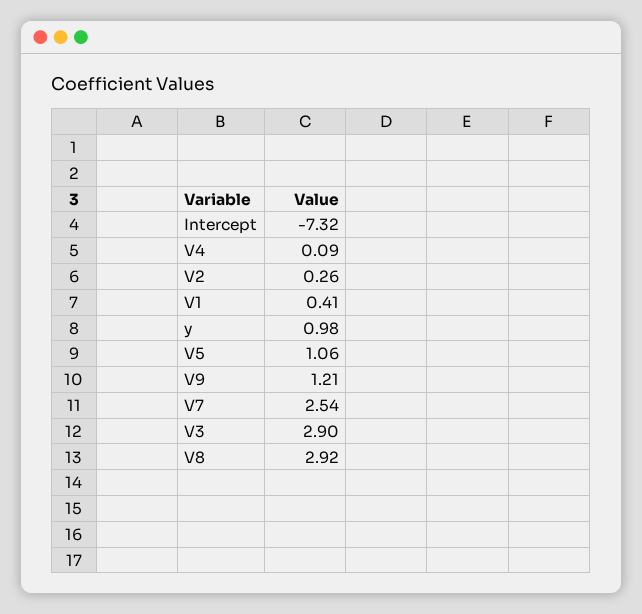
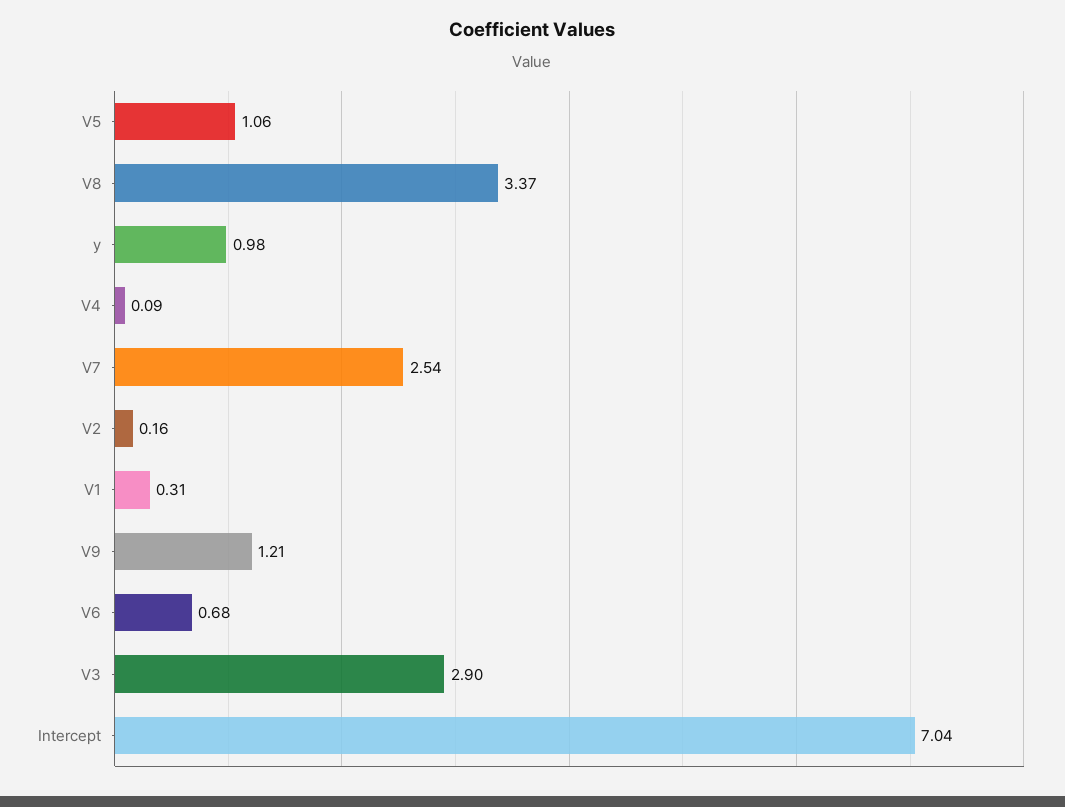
Intercept: -7.32 -> 7.04
V2: 0.26 -> 0.16
V1: 0.41 -> 0.31
V8: 2.92 -> 3.37
V6: none -> 0.68

